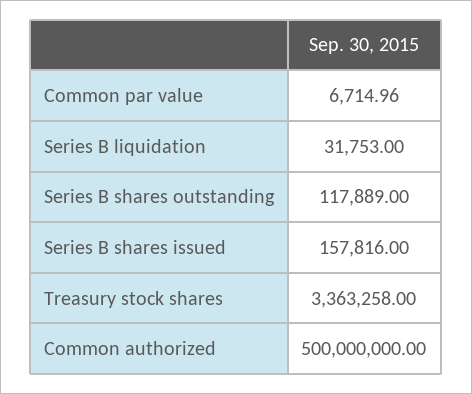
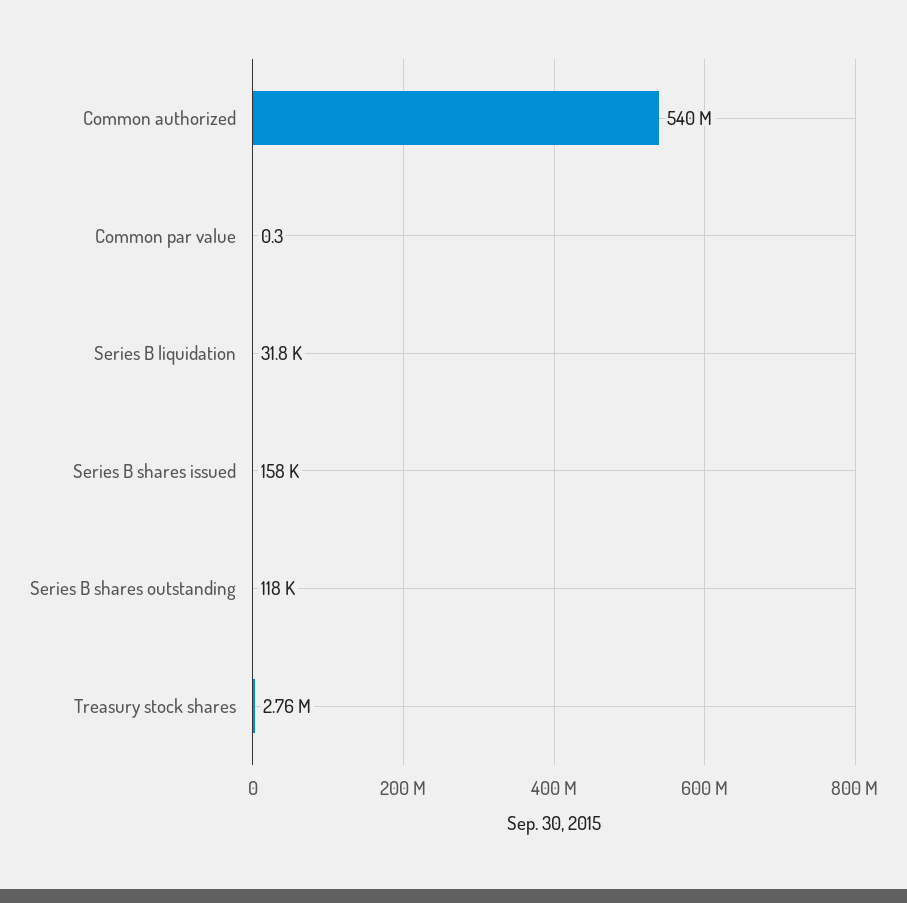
Common par value: 6714.96 -> 0.3
Treasury stock shares: 3363258 -> 2760000
Common authorized: 500000000 -> 540000000

